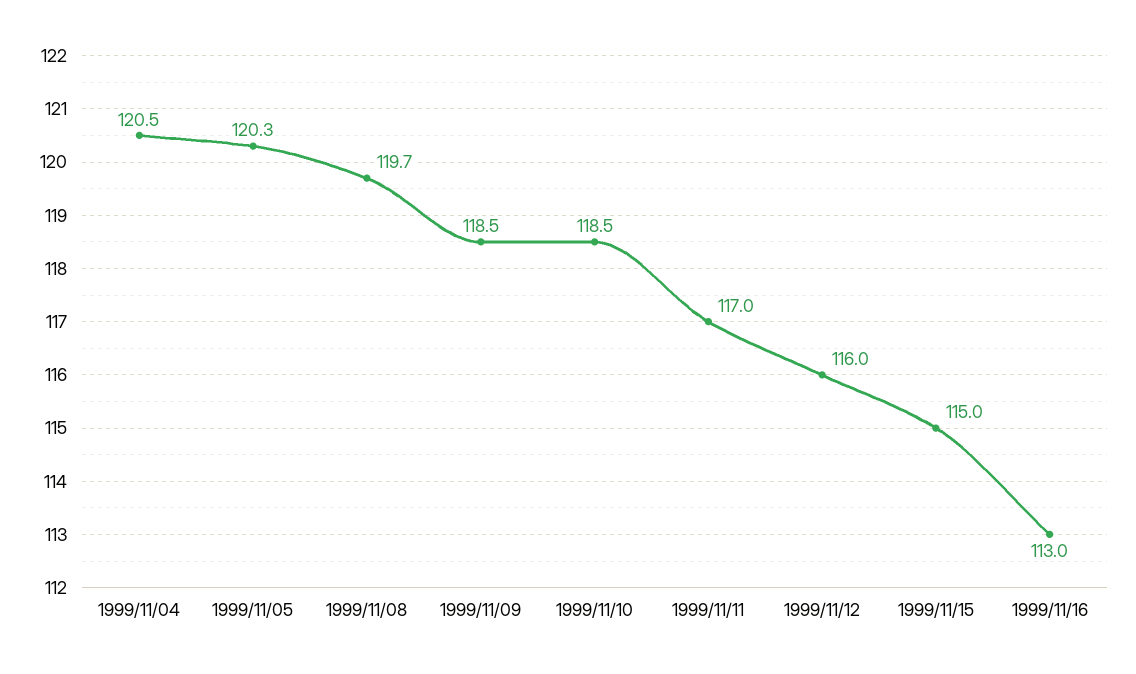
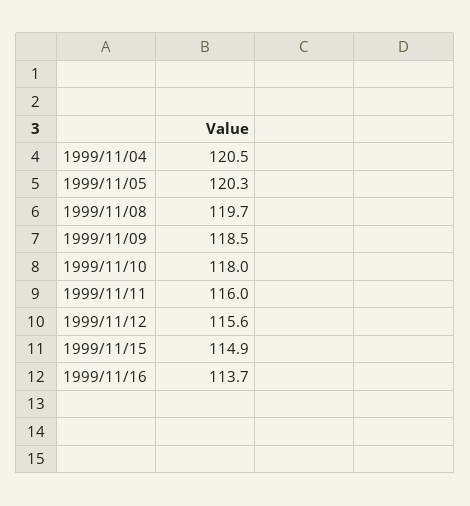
1999/11/10: 118.5 -> 118
1999/11/11: 117 -> 116
1999/11/12: 116 -> 115.6
1999/11/15: 115 -> 114.9
1999/11/16: 113 -> 113.7

